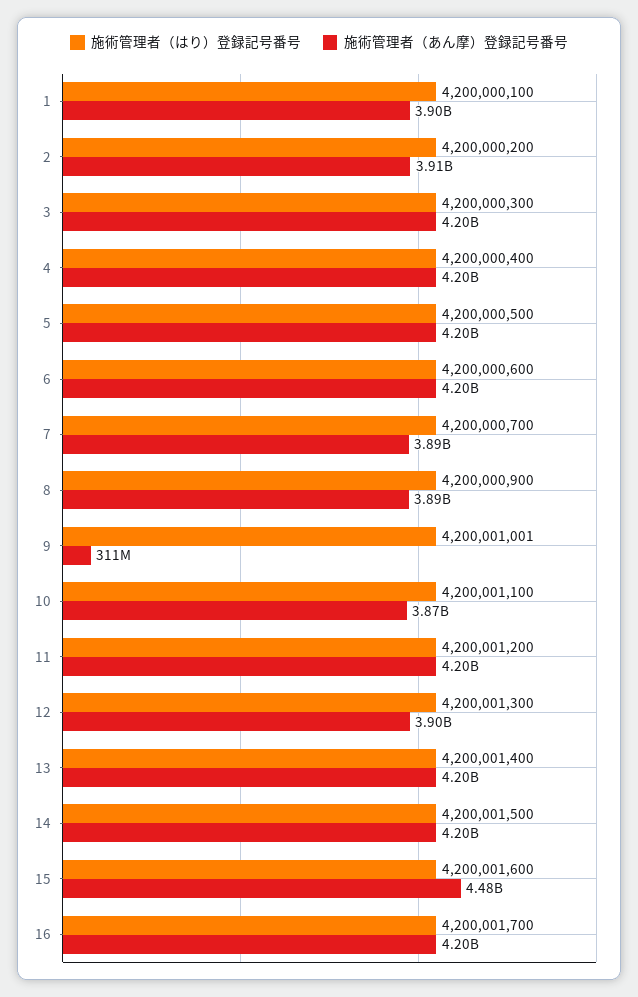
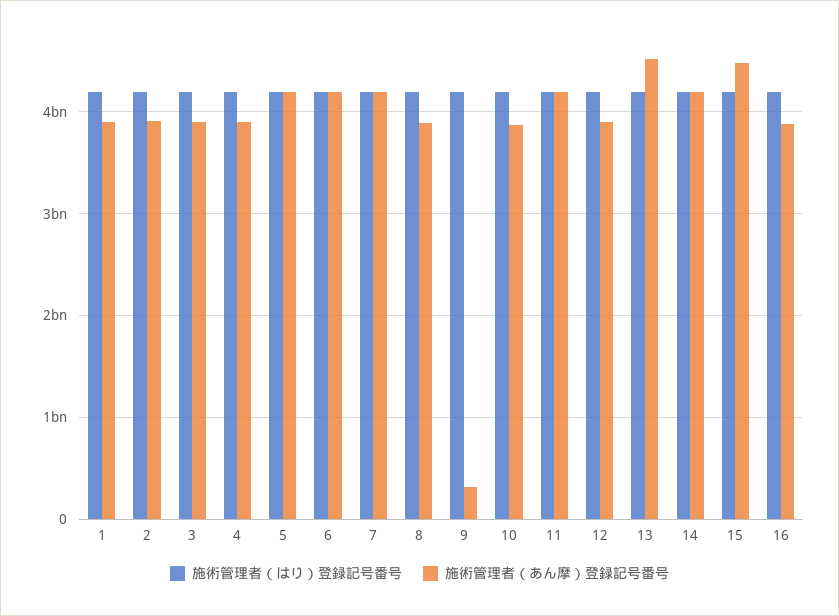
施術管理者（あん摩）登録記号番号, 3: 4200000000 -> 3900000000
施術管理者（あん摩）登録記号番号, 4: 4200000000 -> 3900000000
施術管理者（あん摩）登録記号番号, 7: 3890000000 -> 4200000000
施術管理者（あん摩）登録記号番号, 13: 4200000000 -> 4500000000
施術管理者（あん摩）登録記号番号, 16: 4200000000 -> 3900000000

